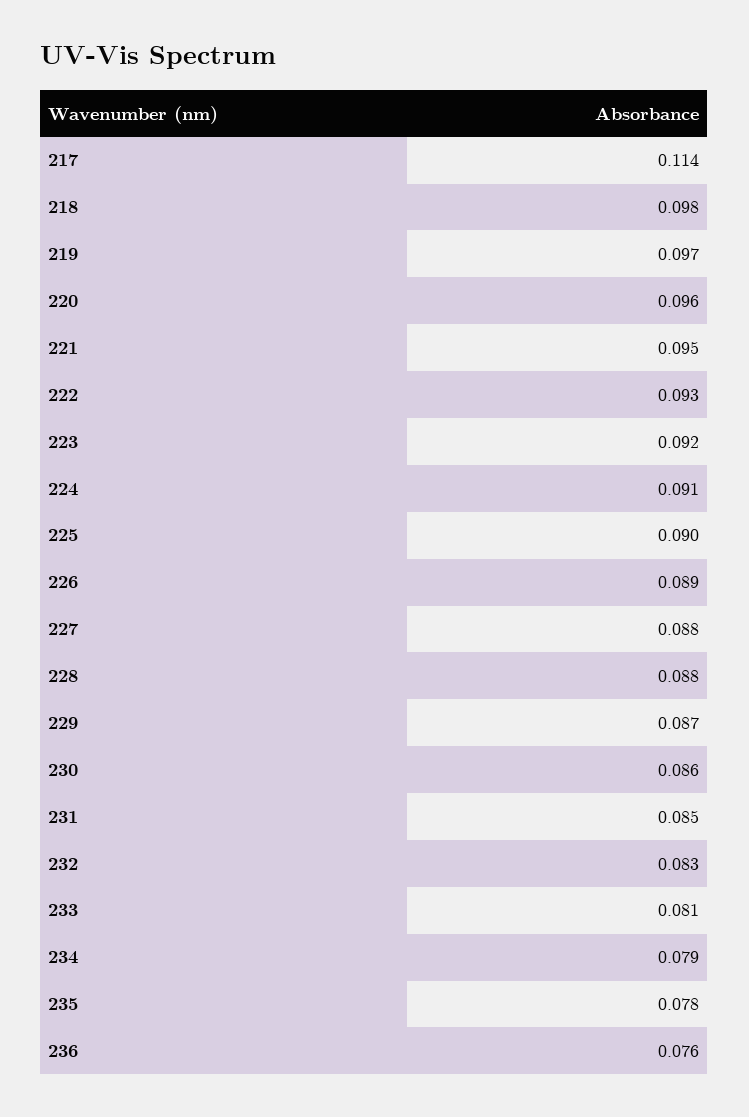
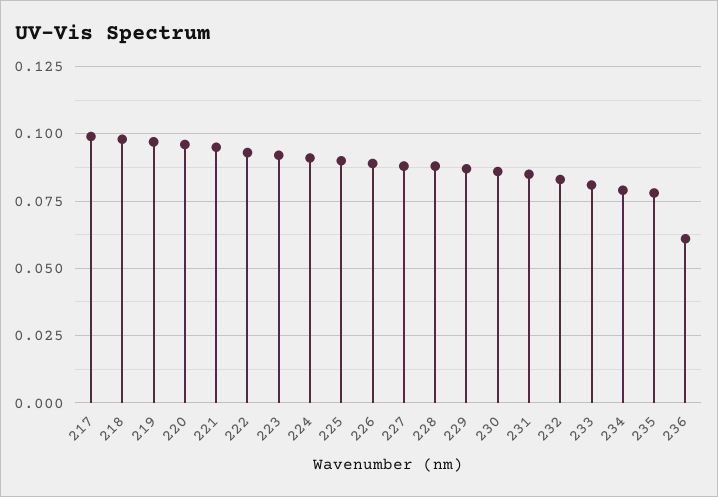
217: 0.114 -> 0.1
236: 0.076 -> 0.06

